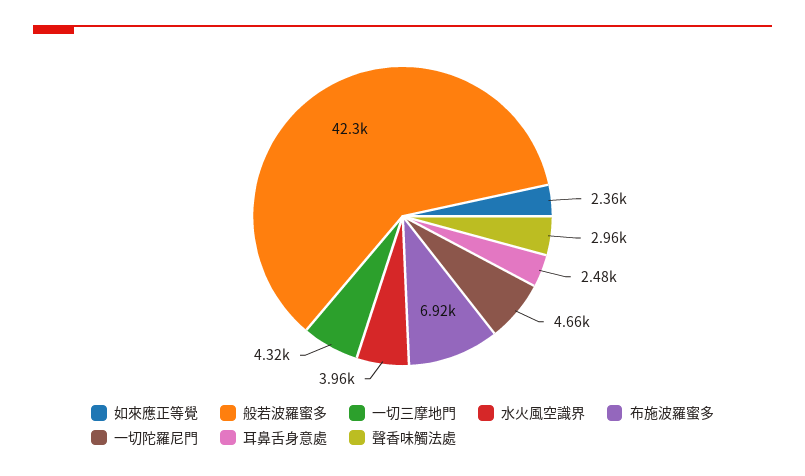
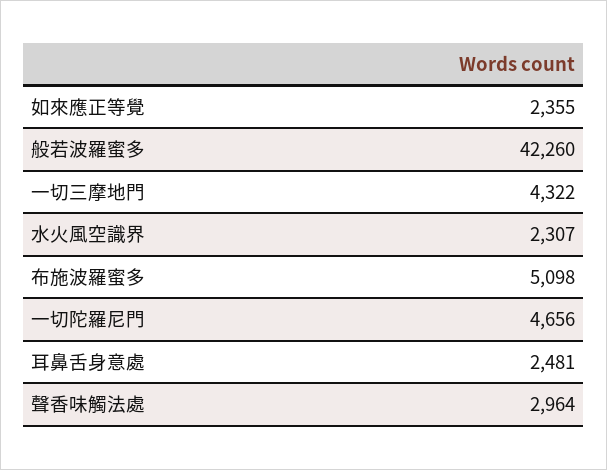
水火風空識界: 3960 -> 2307
布施波羅蜜多: 6920 -> 5098

